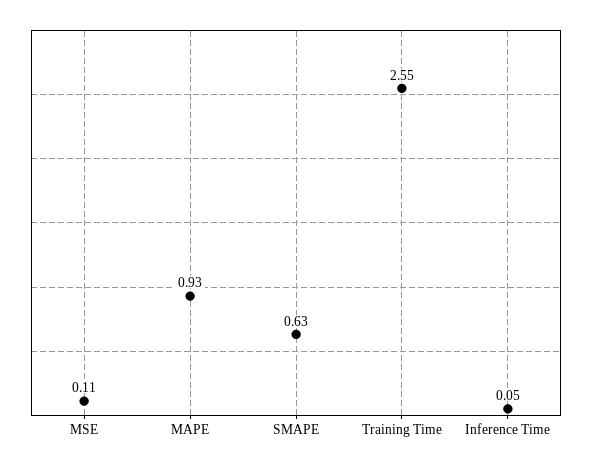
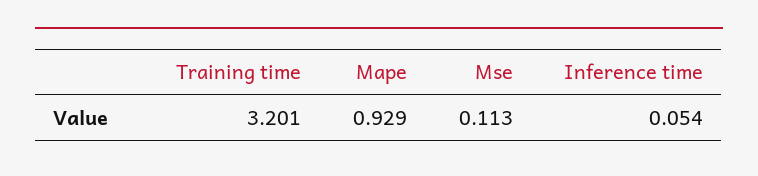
SMAPE: 0.63 -> none
Training Time: 2.55 -> 3.201

